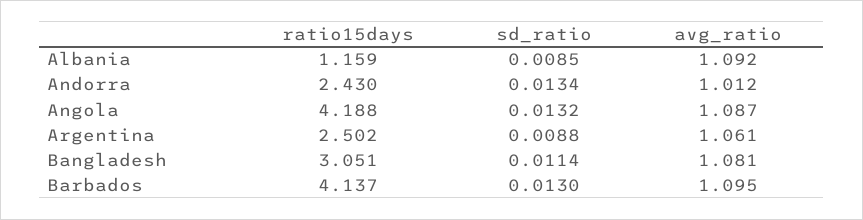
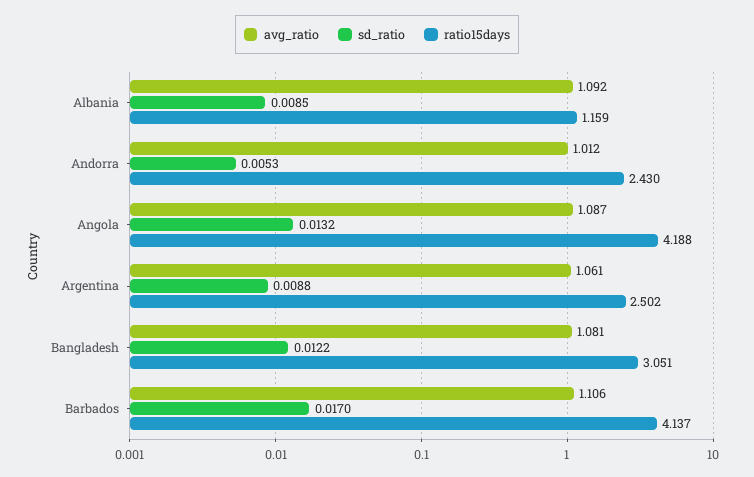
sd_ratio, Andorra: 0.0134 -> 0.0053
sd_ratio, Bangladesh: 0.0114 -> 0.0122
sd_ratio, Barbados: 0.013 -> 0.017
avg_ratio, Barbados: 1.095 -> 1.106

